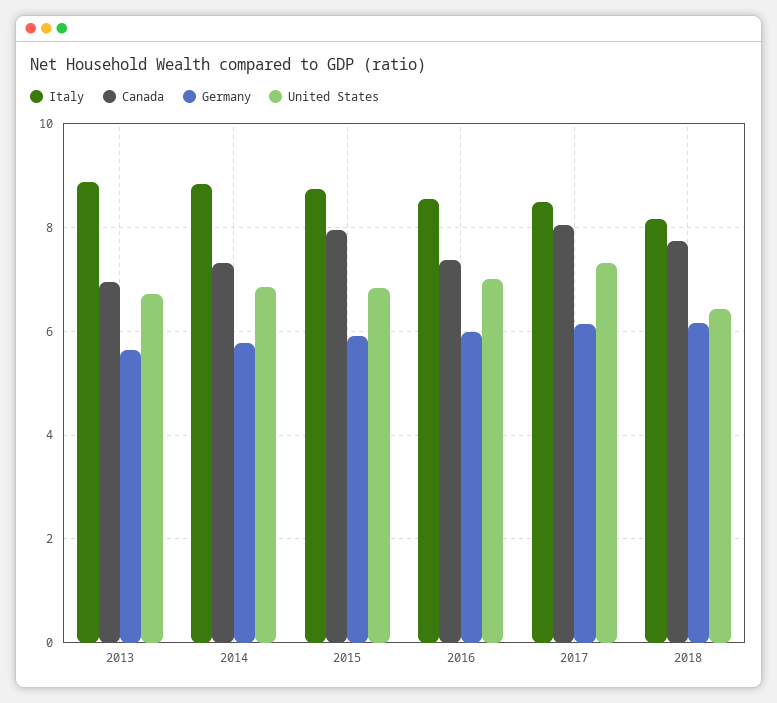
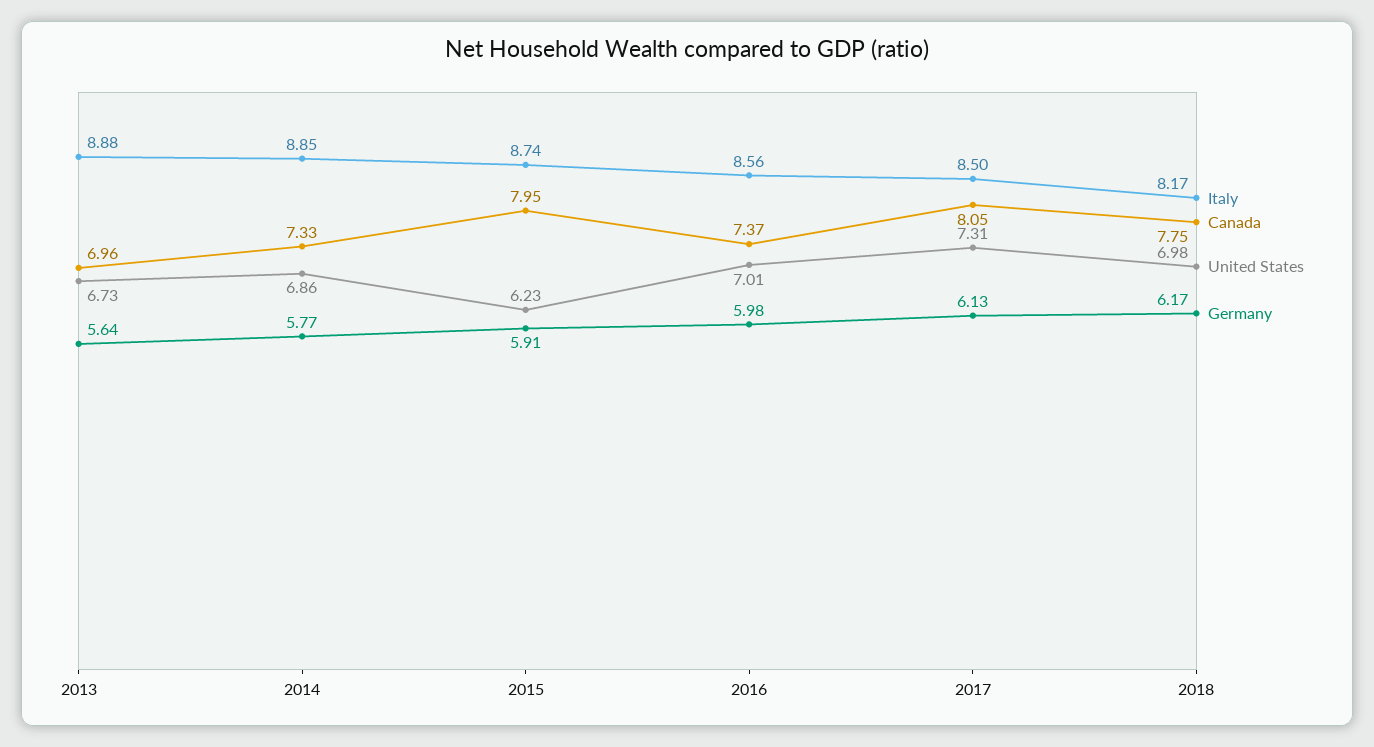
United States, 2015: 6.8 -> 6.23
United States, 2018: 6.4 -> 6.98

